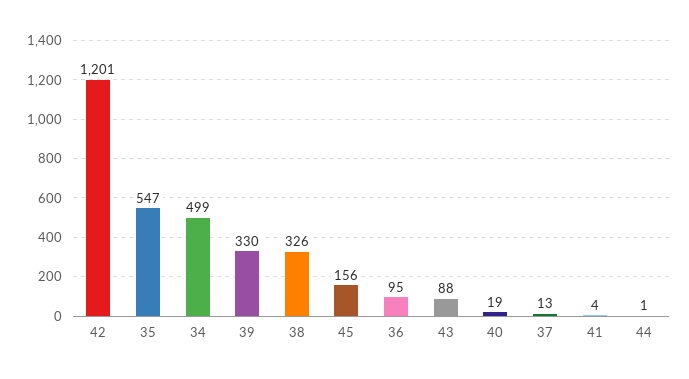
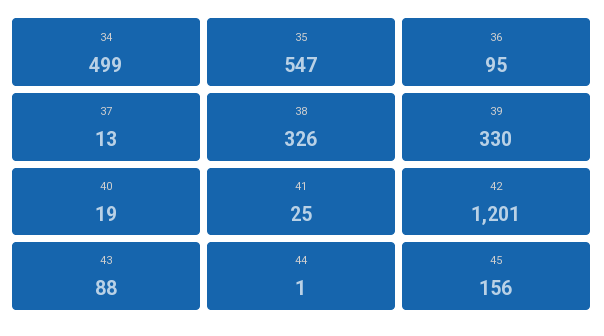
41: 4 -> 25

